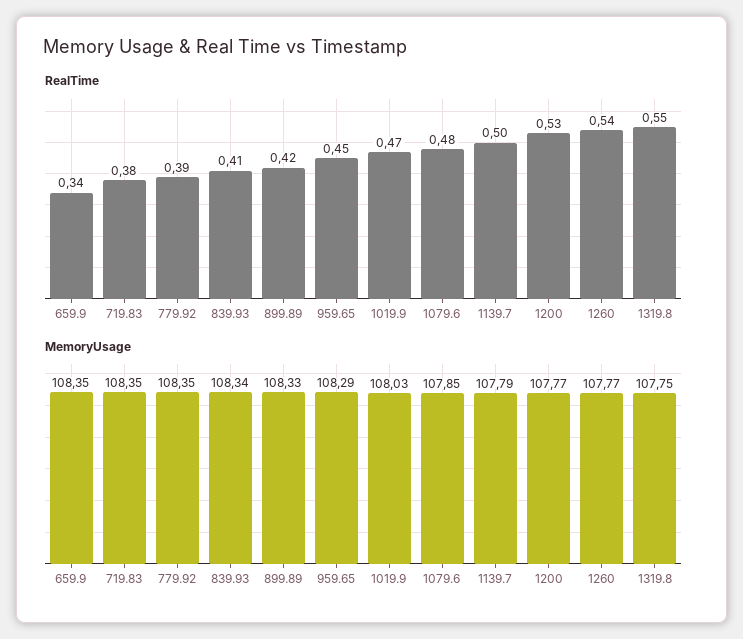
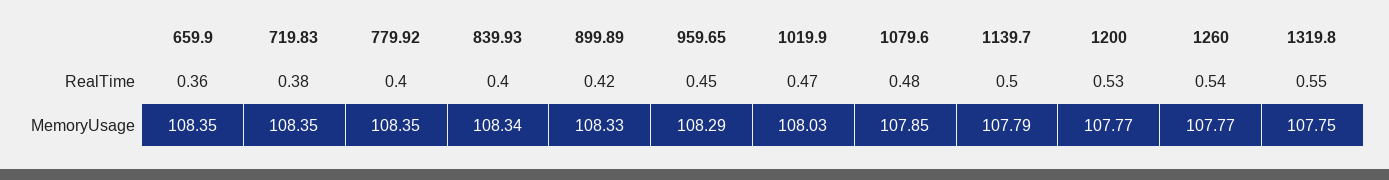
RealTime, 659.9: 0.34 -> 0.36
RealTime, 779.92: 0.39 -> 0.4
RealTime, 839.93: 0.41 -> 0.4

